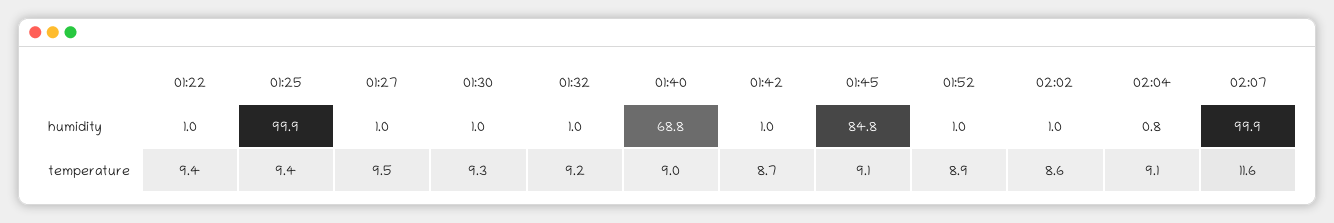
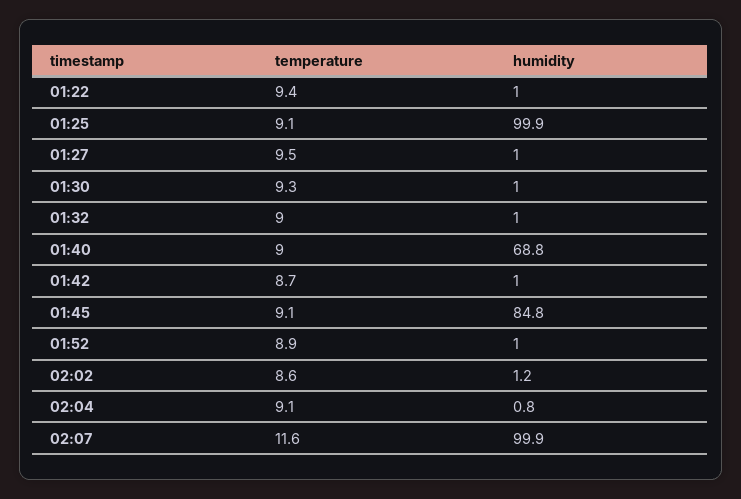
02:02, humidity: 1 -> 1.2
01:25, temperature: 9.4 -> 9.1
01:32, temperature: 9.2 -> 9

